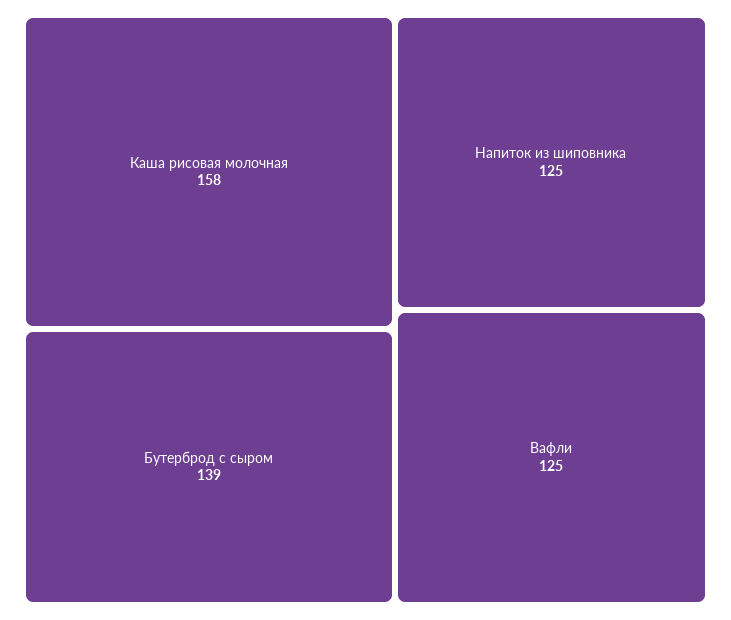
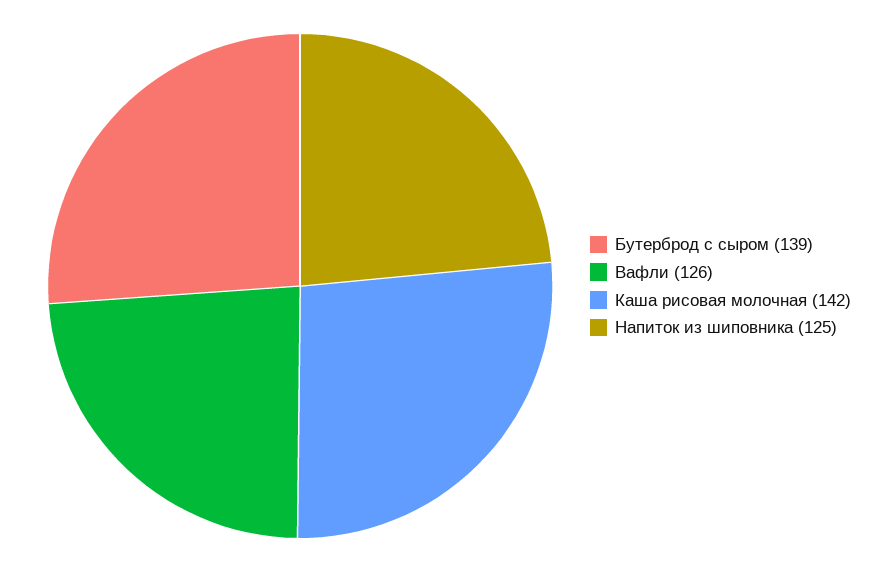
Каша рисовая молочная: 158 -> 142
Вафли: 125 -> 126

